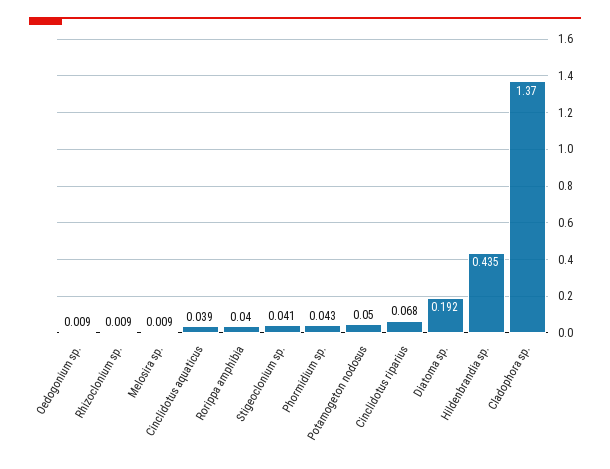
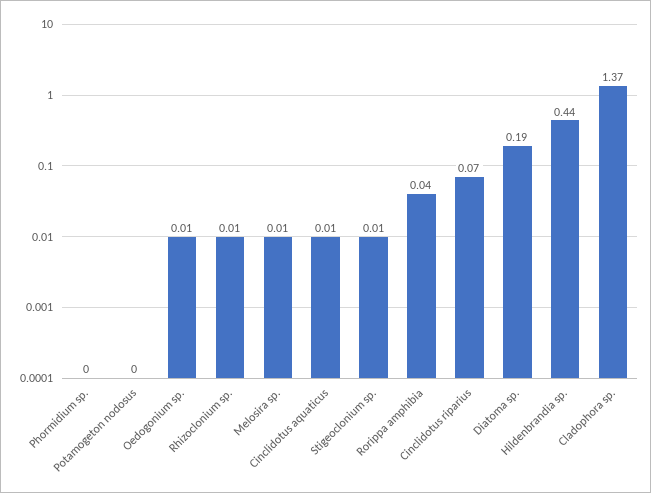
Cinclidotus aquaticus: 0.039 -> 0.01
Stigeoclonium sp.: 0.041 -> 0.01
Phormidium sp.: 0.043 -> 0
Potamogeton nodosus: 0.05 -> 0

